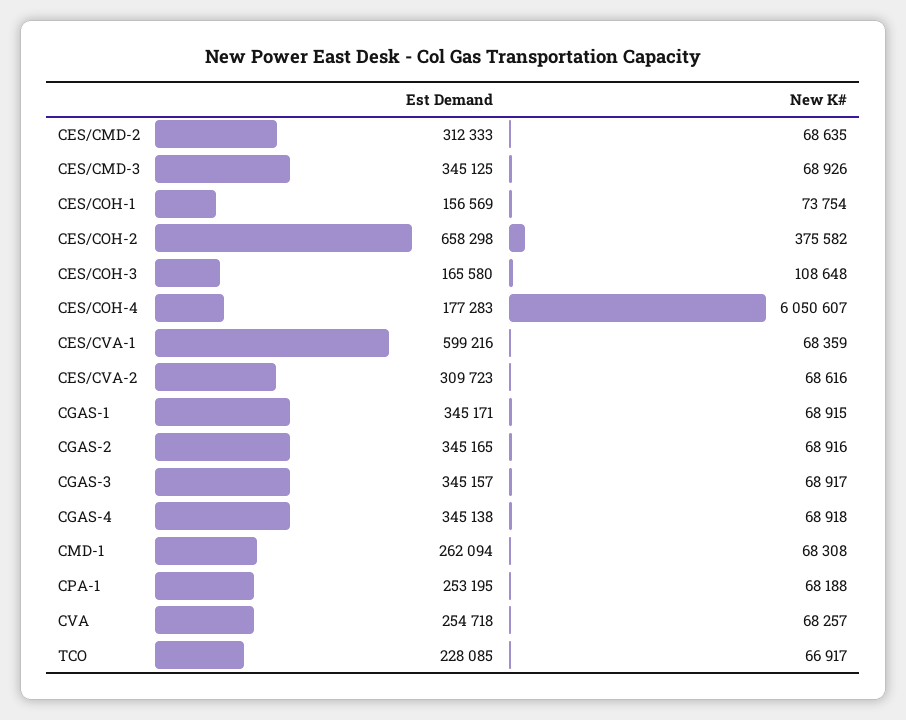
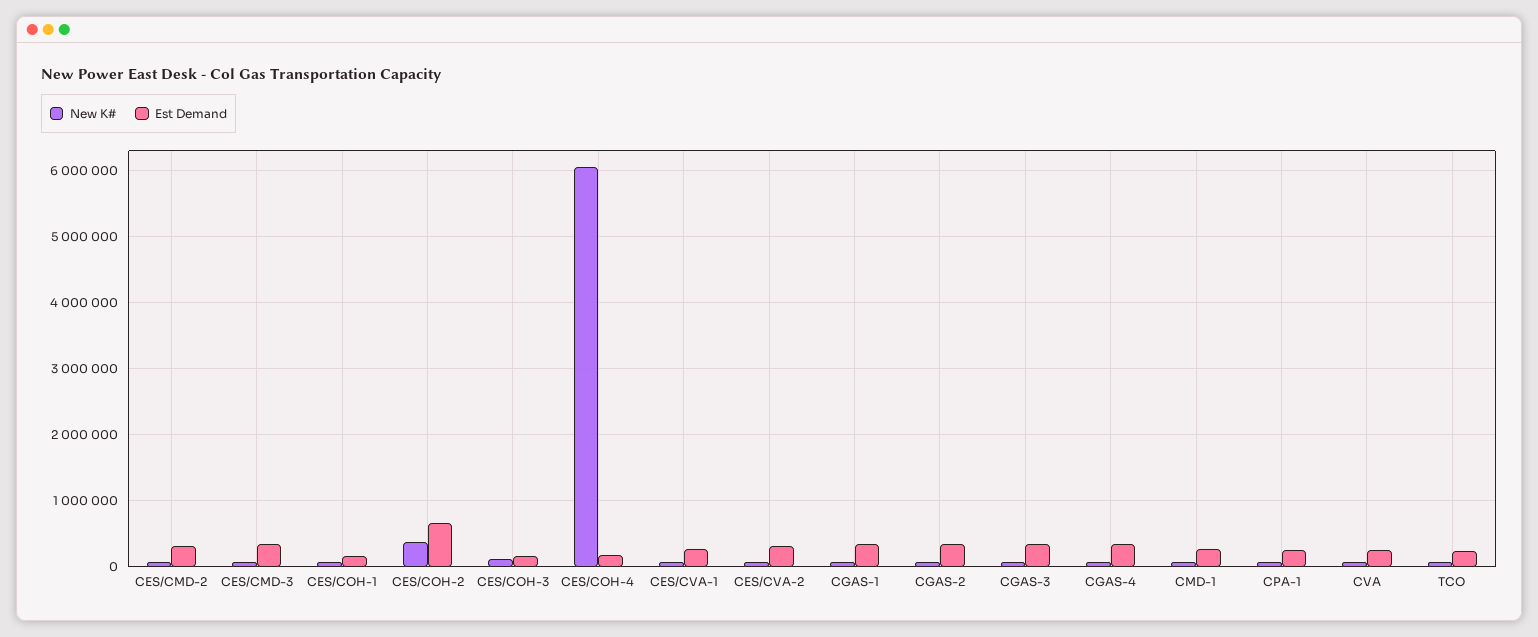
Est Demand, CES/CVA-1: 599216 -> 300000

